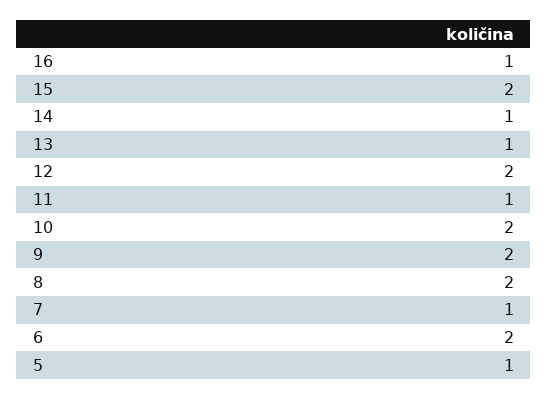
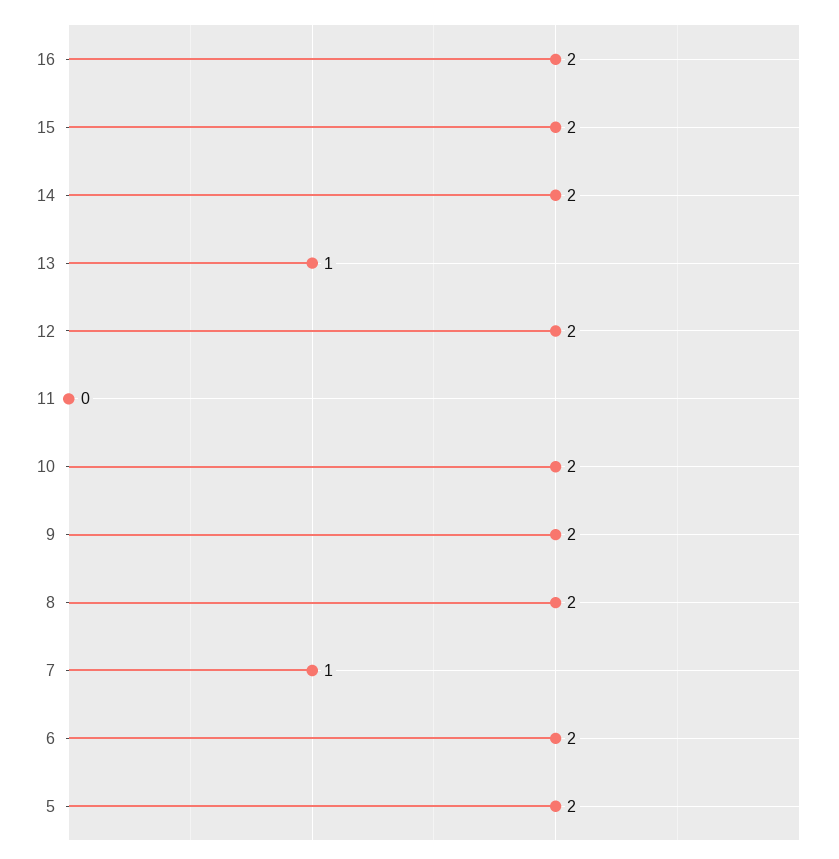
16: 1 -> 2
14: 1 -> 2
11: 1 -> 0
5: 1 -> 2

